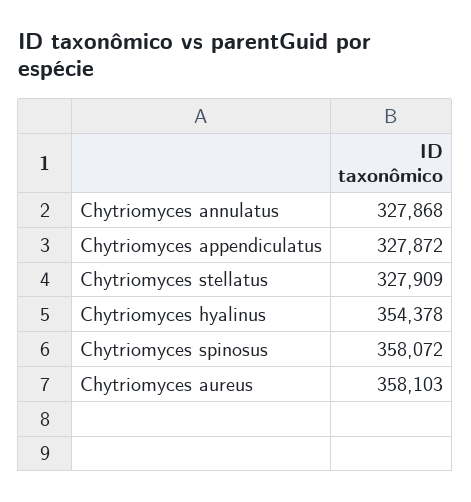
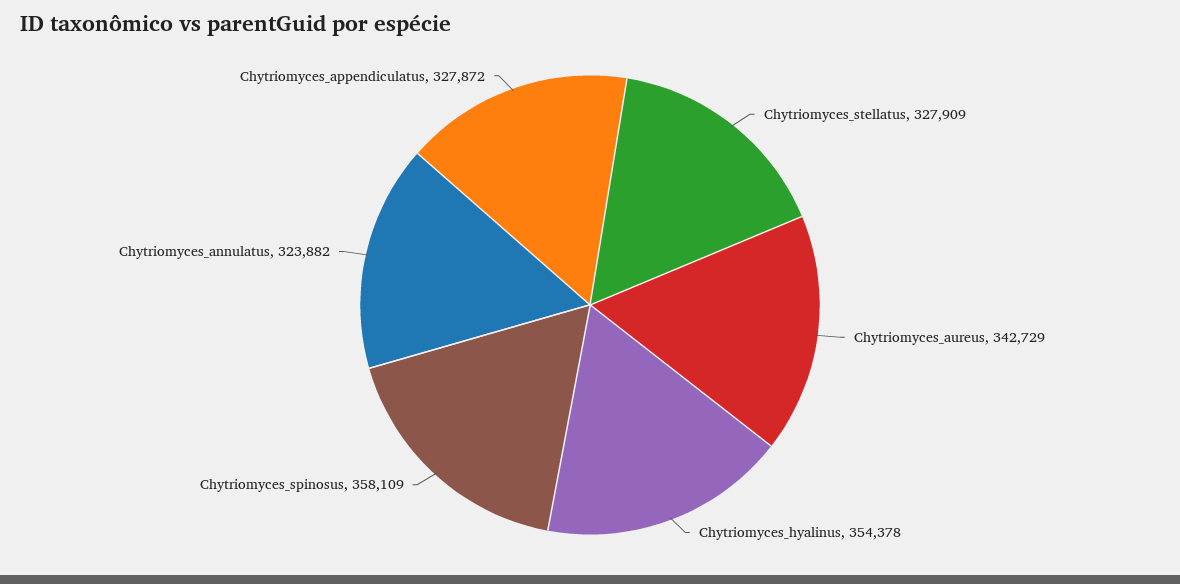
Chytriomyces annulatus: 327868 -> 323882
Chytriomyces spinosus: 358072 -> 358109
Chytriomyces aureus: 358103 -> 342729

